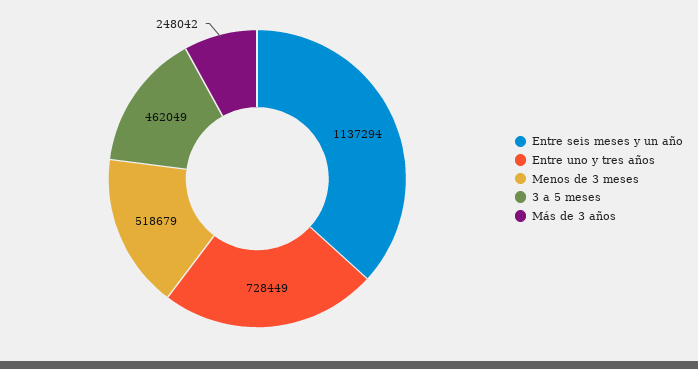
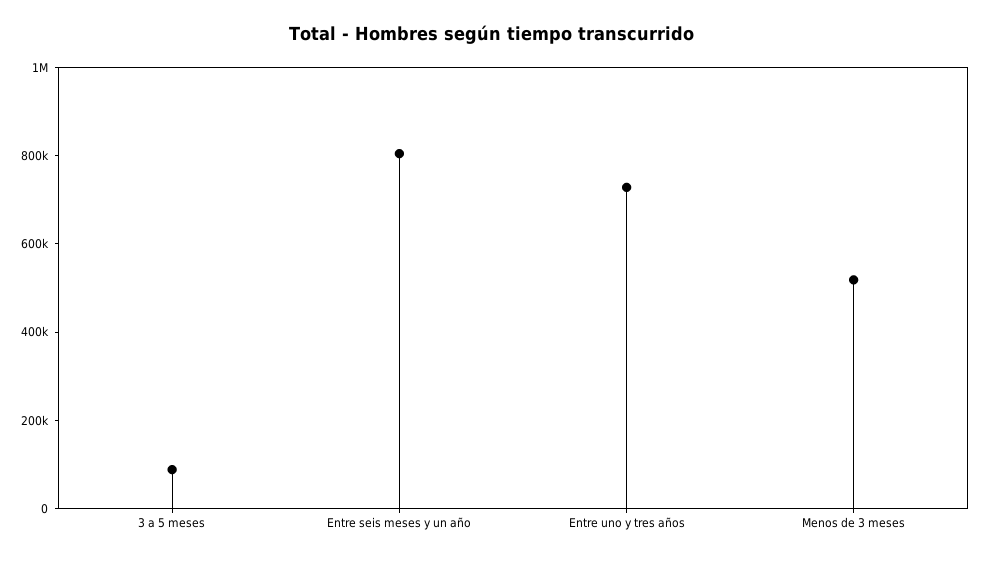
Entre seis meses y un año: 1137294 -> 800000
3 a 5 meses: 462049 -> 100000
Más de 3 años: 248042 -> none

